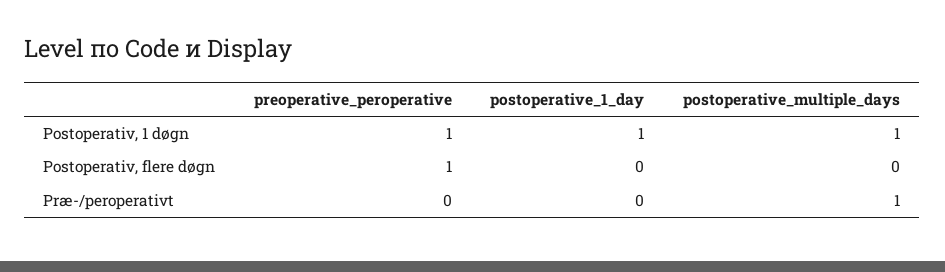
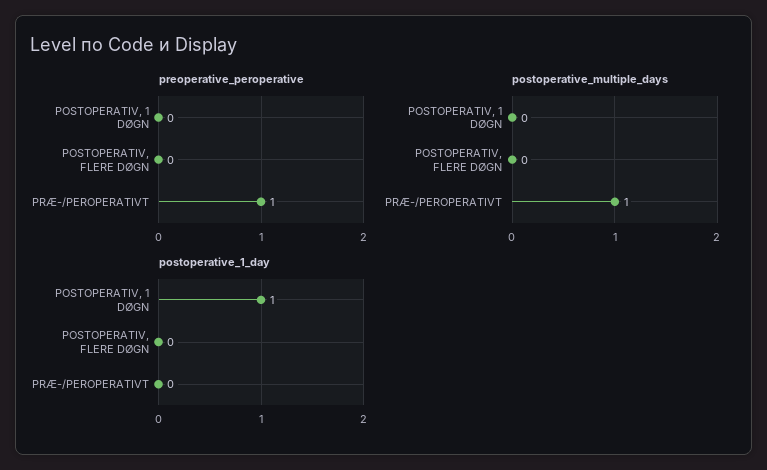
preoperative_peroperative, Postoperativ, 1 døgn: 1 -> 0
postoperative_multiple_days, Postoperativ, 1 døgn: 1 -> 0
preoperative_peroperative, Postoperativ, flere døgn: 1 -> 0
preoperative_peroperative, Præ-/peroperativt: 0 -> 1

